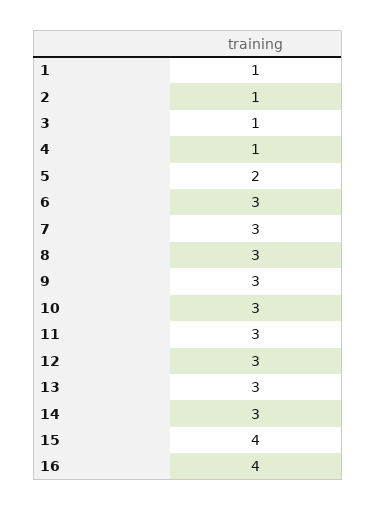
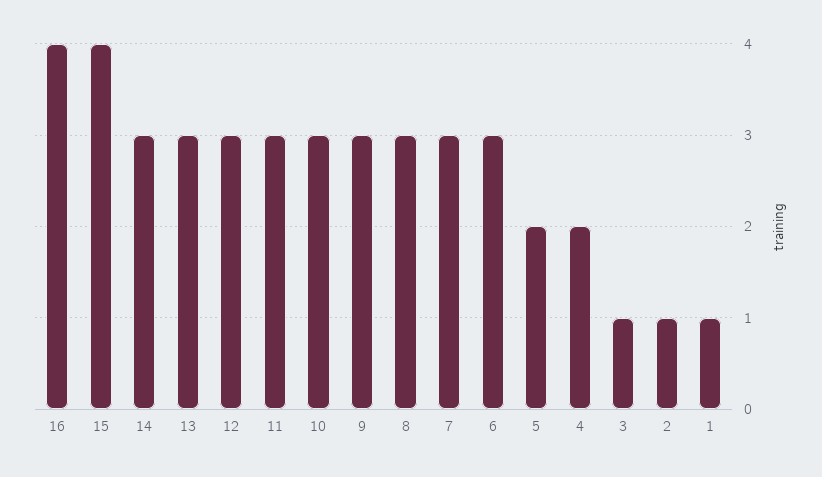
4: 1 -> 2

